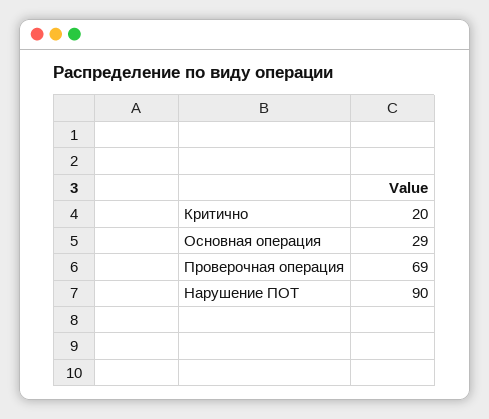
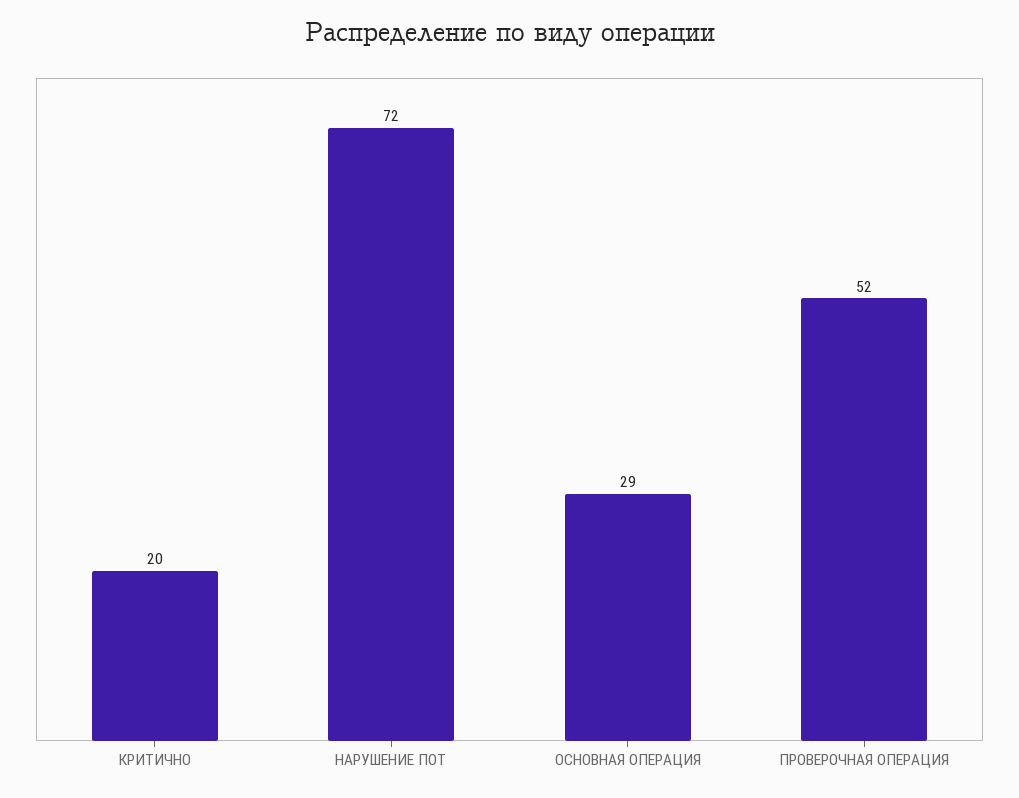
Проверочная операция: 69 -> 52
Нарушение ПОТ: 90 -> 72

